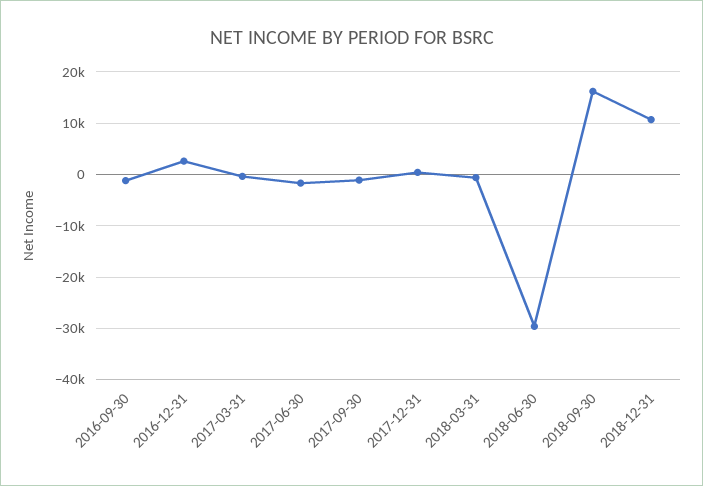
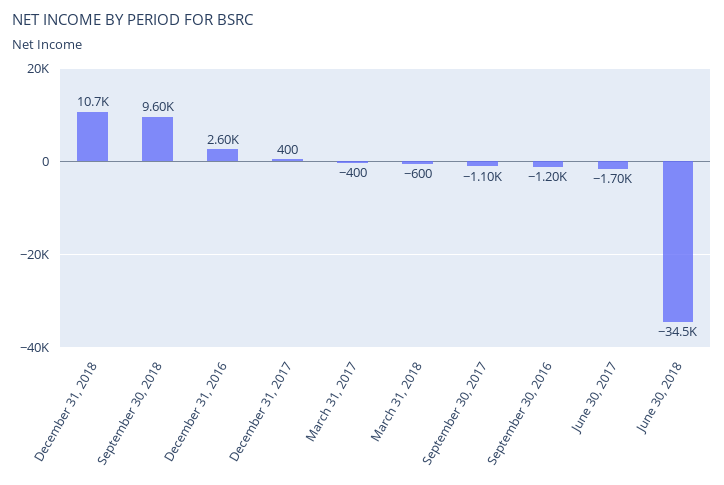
2018-06-30: -30000 -> -34500
2018-09-30: 16000 -> 9600

